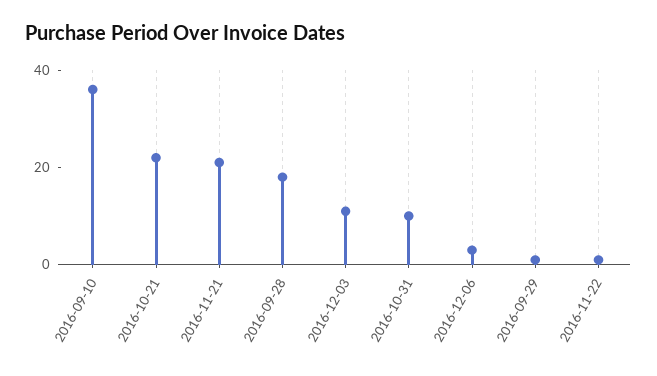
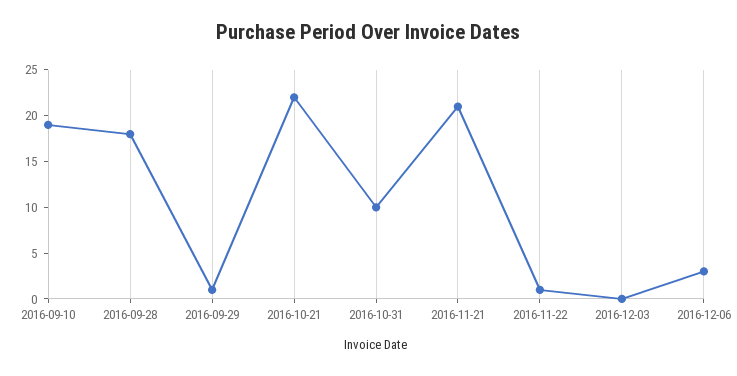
2016-09-10: 35 -> 19
2016-12-03: 10 -> 0

